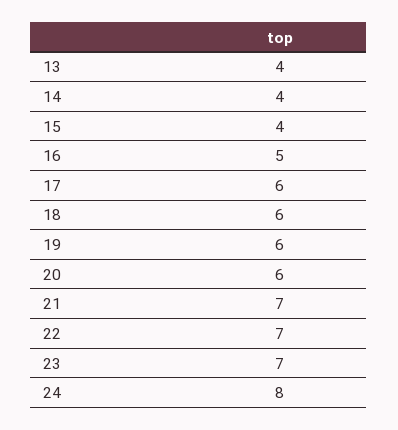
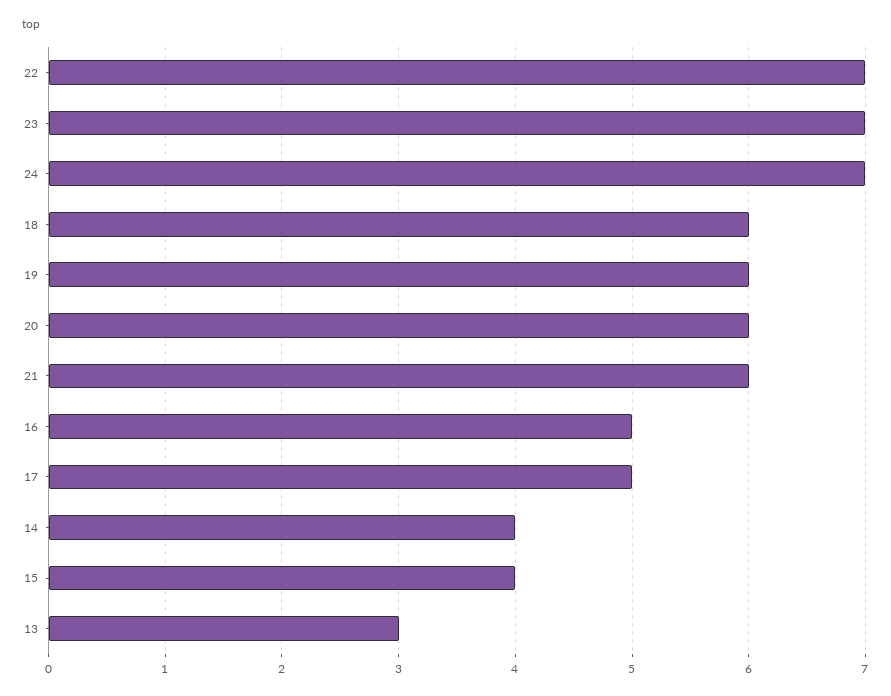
13: 4 -> 3
17: 6 -> 5
21: 7 -> 6
24: 8 -> 7

